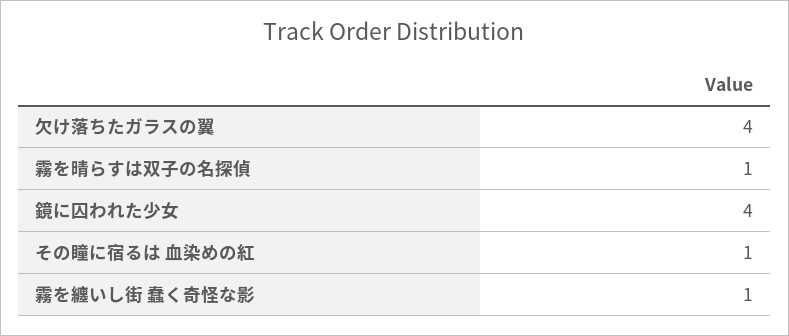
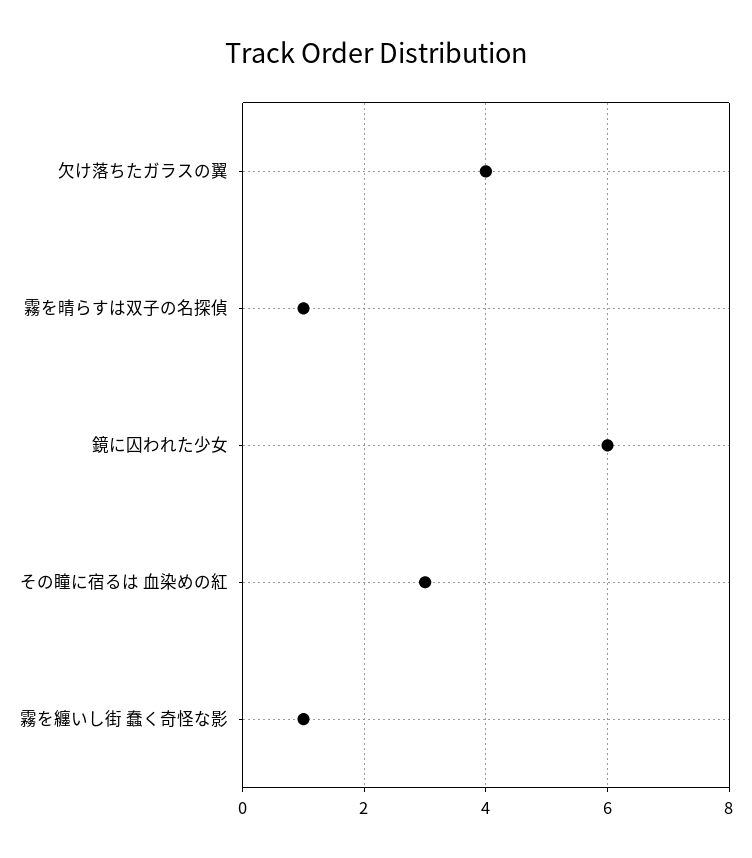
鏡に囚われた少女: 4 -> 6
その瞳に宿るは 血染めの紅: 1 -> 3

